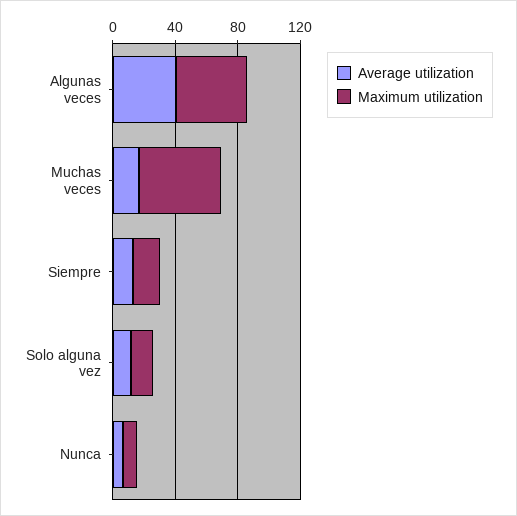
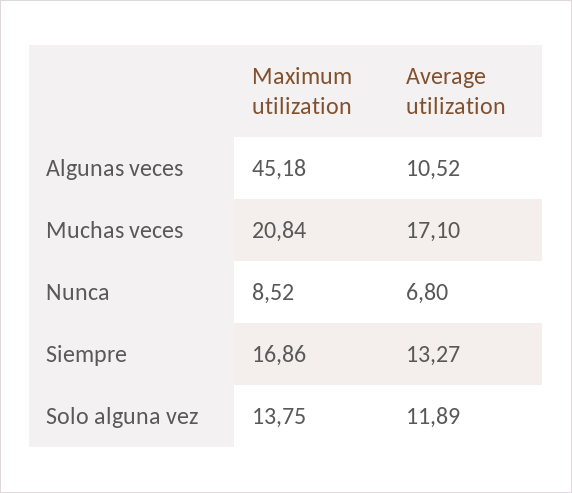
Average utilization, Algunas veces: 40 -> 10.52
Maximum utilization, Muchas veces: 50 -> 20.84

